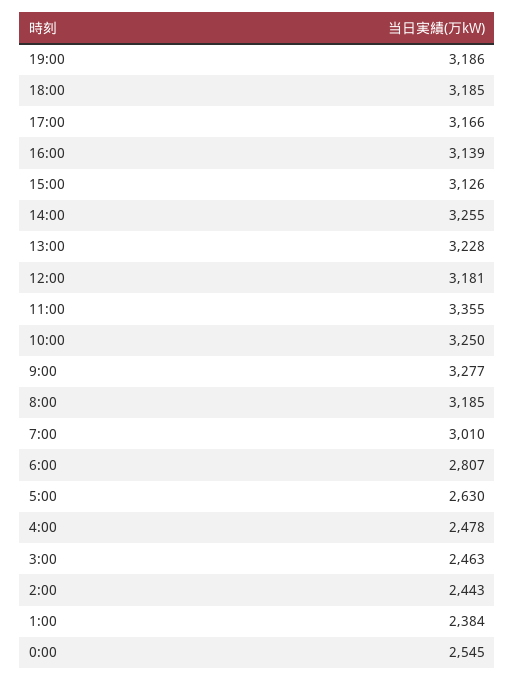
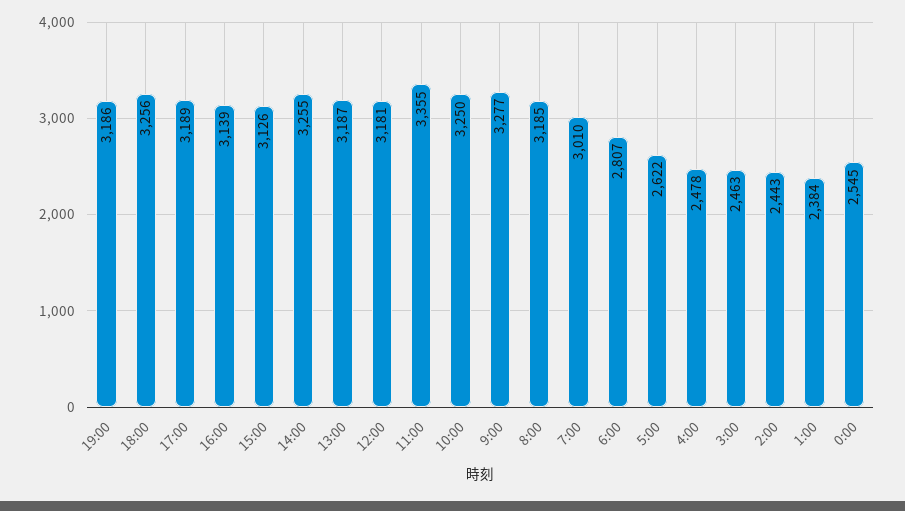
18:00: 3185 -> 3256
17:00: 3166 -> 3189
13:00: 3228 -> 3187
5:00: 2630 -> 2622

